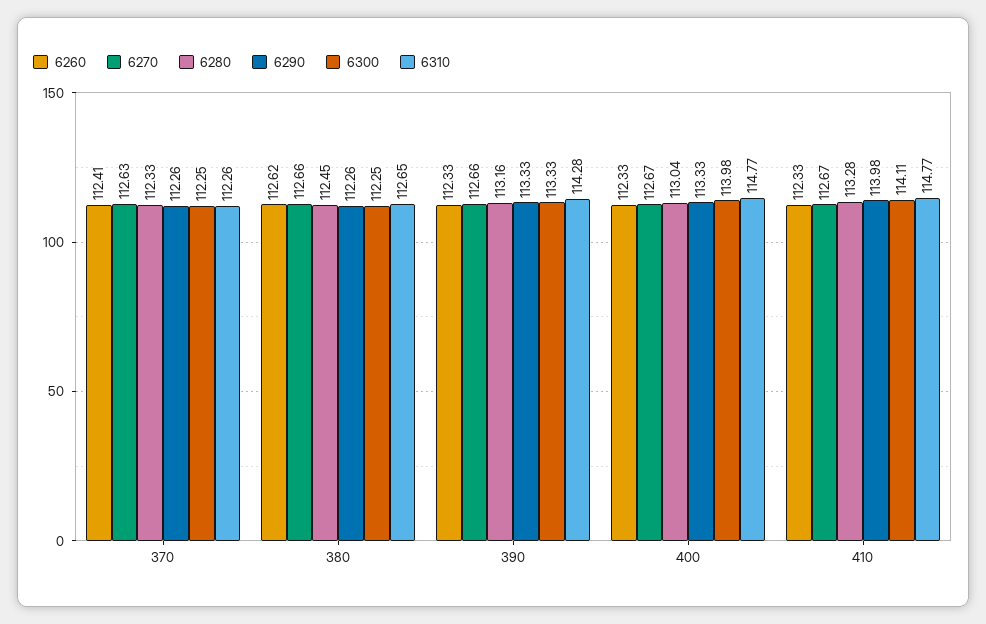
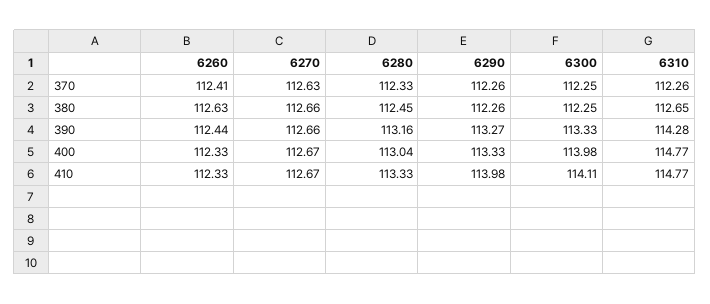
6260, 380: 112.62 -> 112.63
6260, 390: 112.33 -> 112.44
6290, 390: 113.33 -> 113.27
6280, 410: 113.28 -> 113.33

